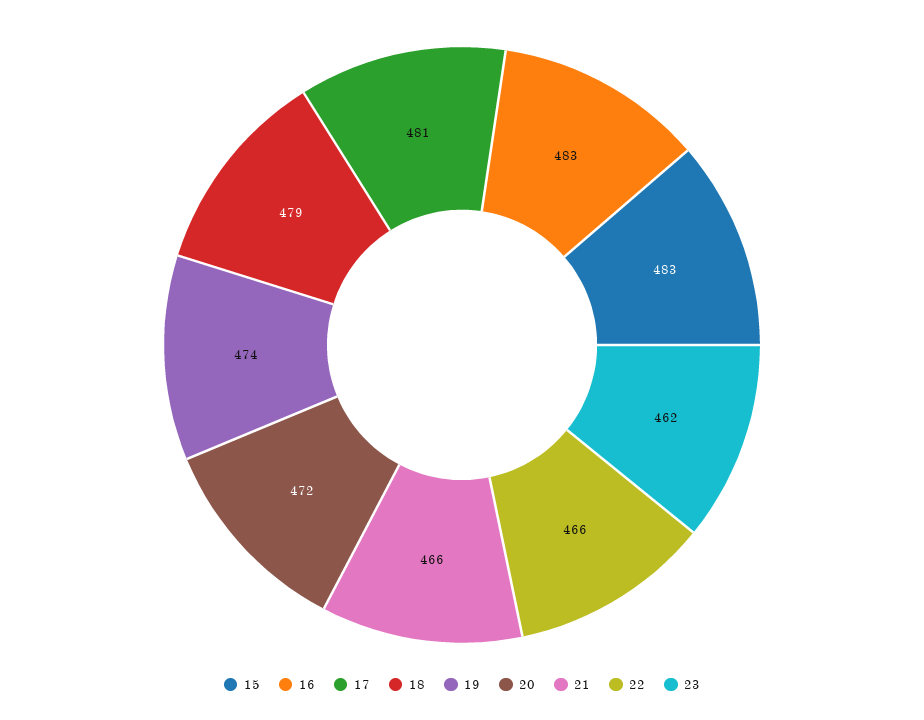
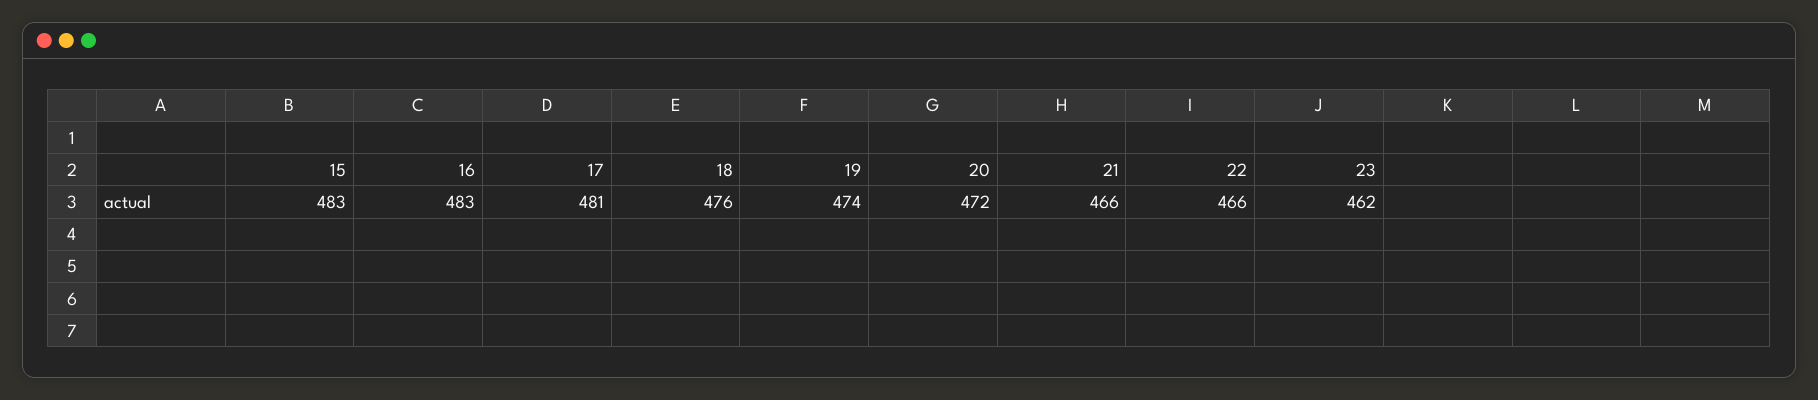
18: 479 -> 476

